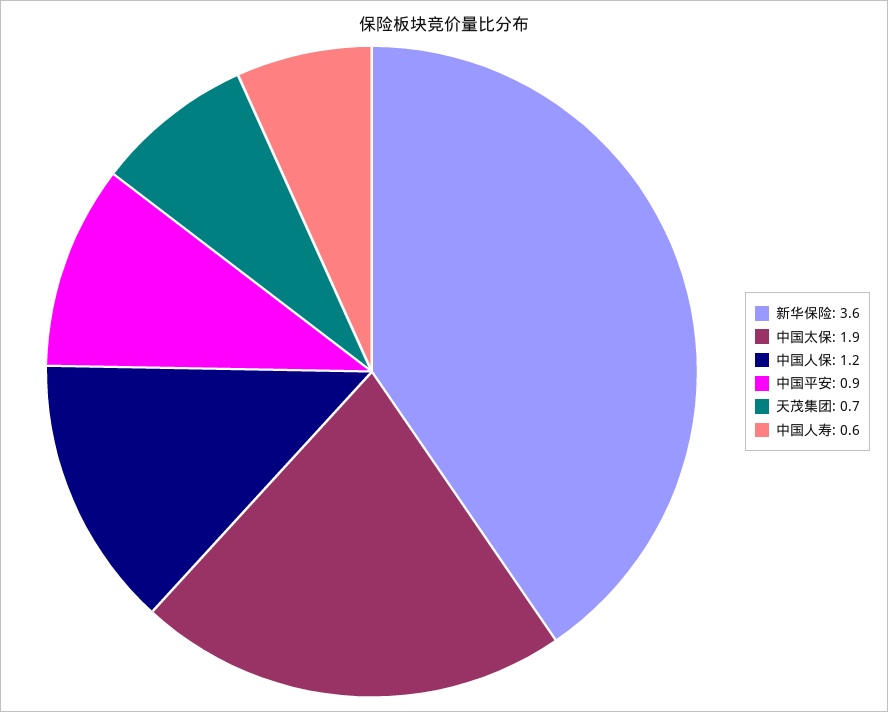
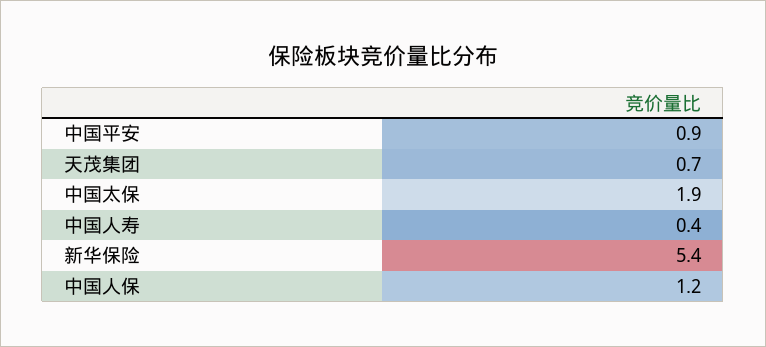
新华保险: 3.6 -> 5.4
中国人寿: 0.6 -> 0.4

